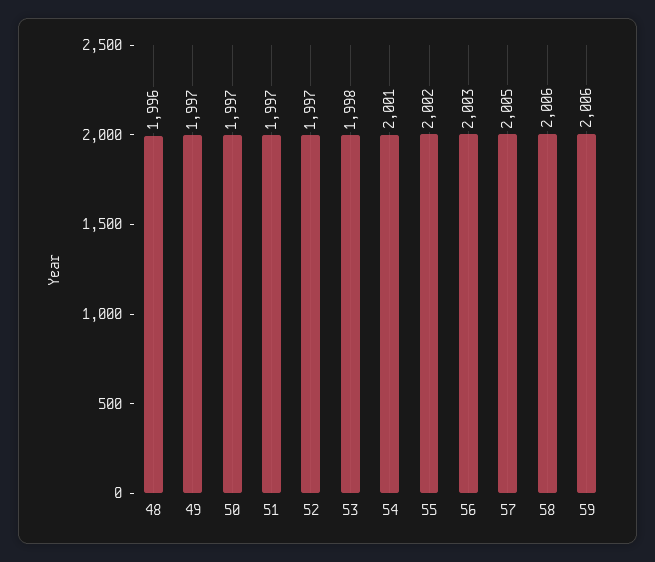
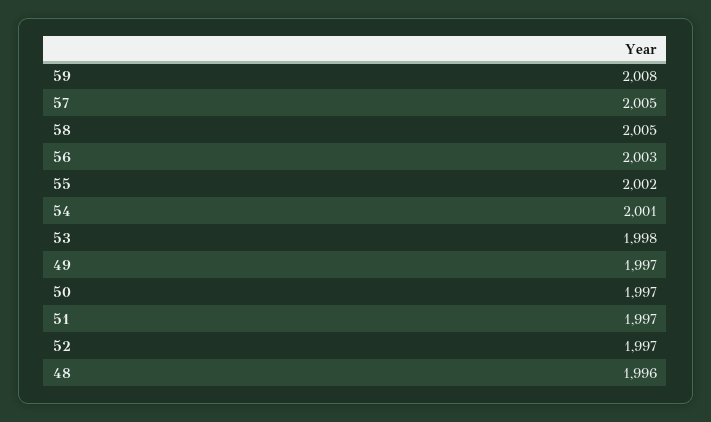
58: 2006 -> 2005
59: 2006 -> 2008

